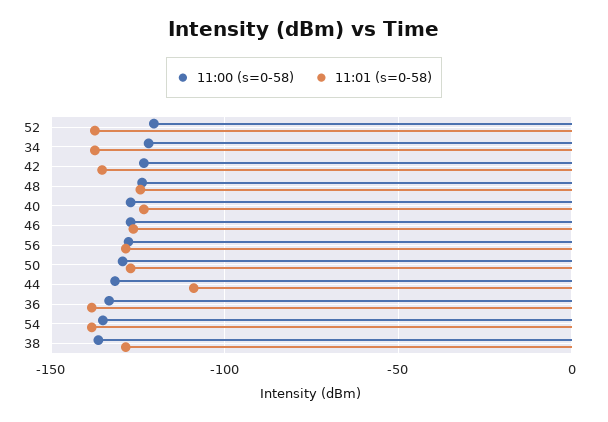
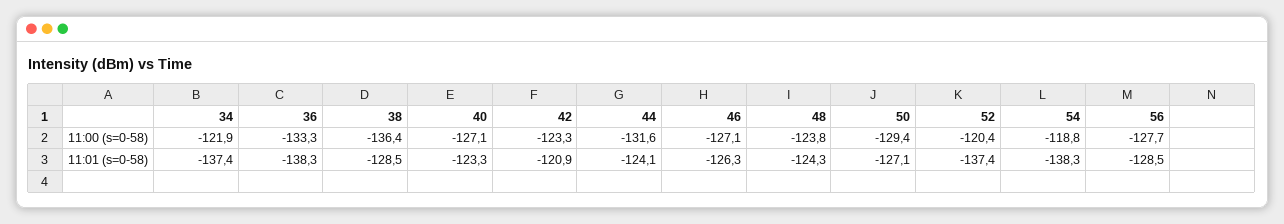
11:01 (s=0-58), 42: -135 -> -120.9
11:01 (s=0-58), 44: -110 -> -124.1
11:00 (s=0-58), 54: -135 -> -118.8

